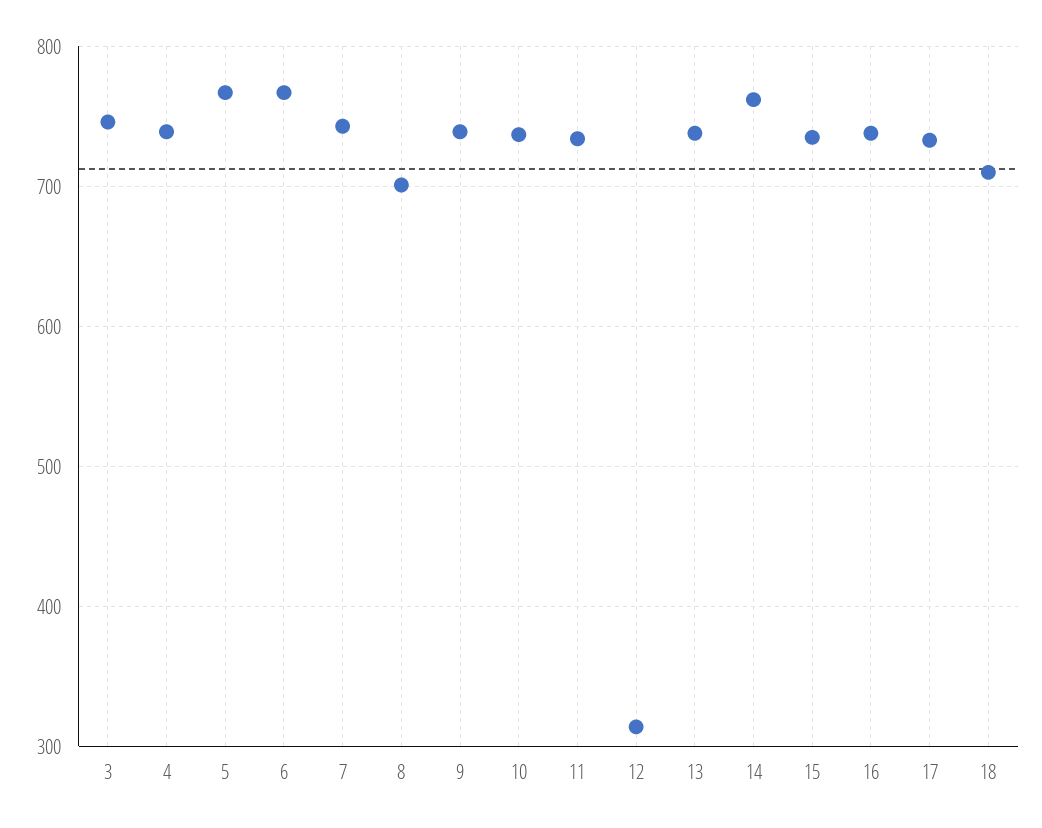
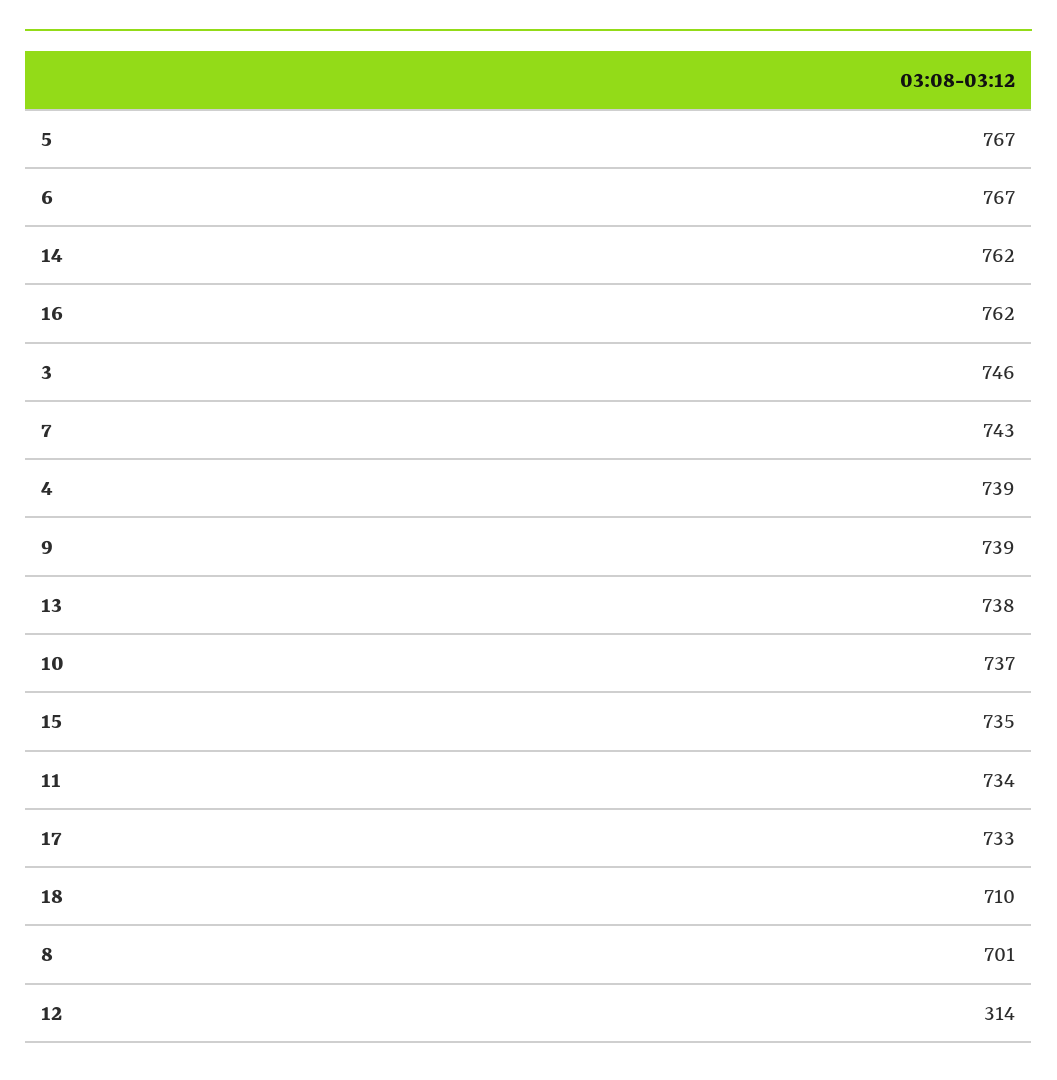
16: 740 -> 762

